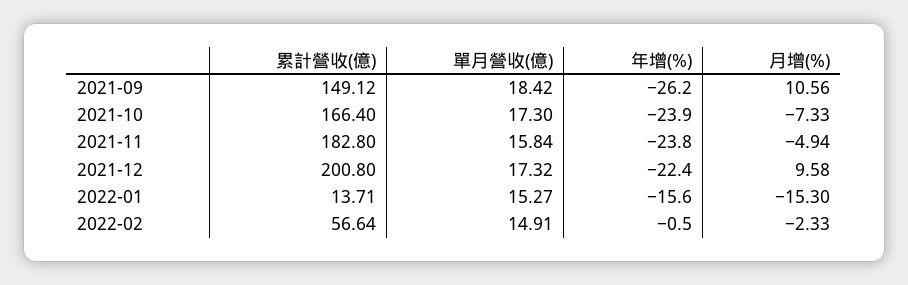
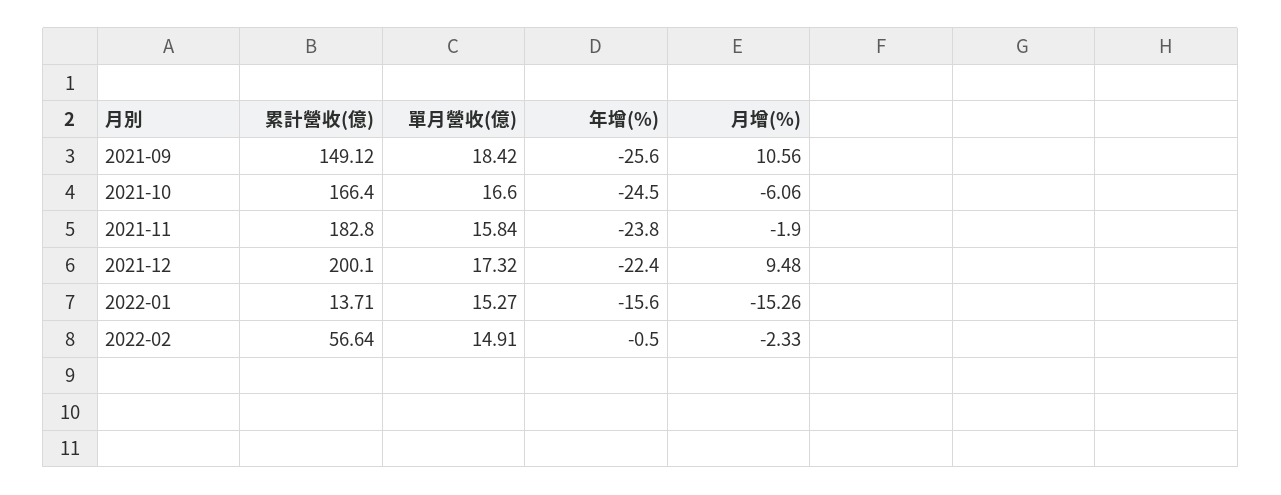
年增(%), 2021-09: -26.2 -> -25.6
單月營收(億), 2021-10: 17.3 -> 16.6
年增(%), 2021-10: -23.9 -> -24.5
月增(%), 2021-10: -7.33 -> -6.06
月增(%), 2021-11: -4.94 -> -1.9
累計營收(億), 2021-12: 200.8 -> 200.1
月增(%), 2021-12: 9.58 -> 9.48
月增(%), 2022-01: -15.3 -> -15.26

